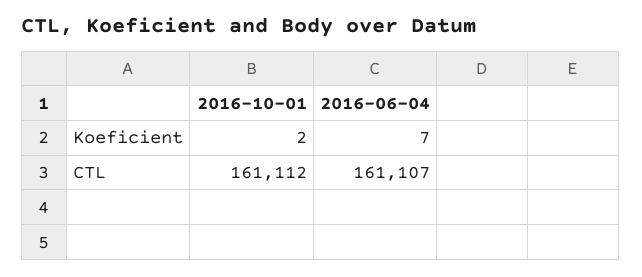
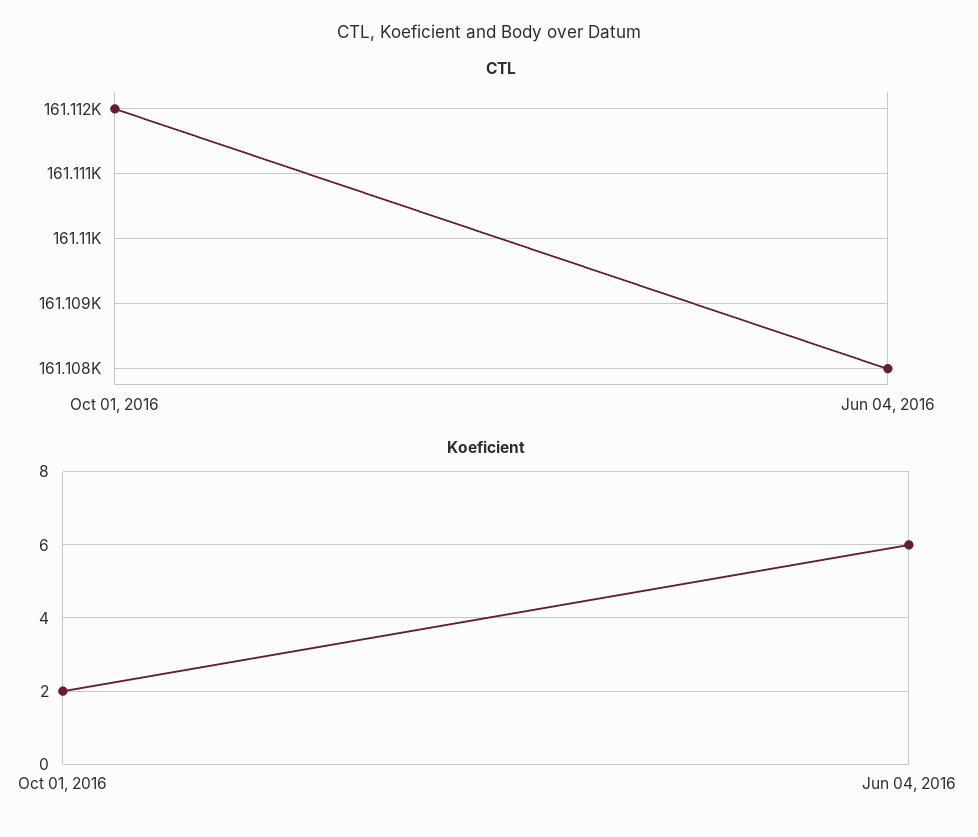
Koeficient, 2016-06-04: 7 -> 6
CTL, 2016-06-04: 161107 -> 161108

